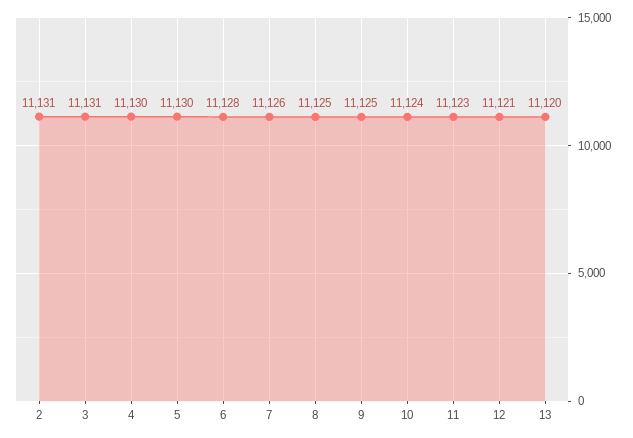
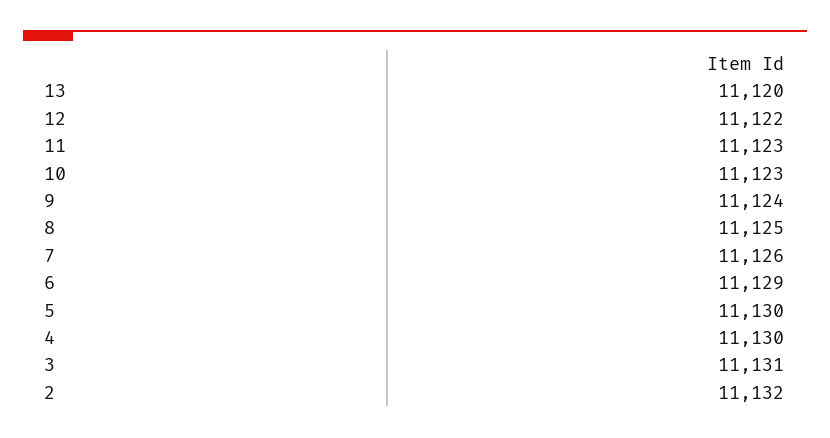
2: 11131 -> 11132
6: 11128 -> 11129
9: 11125 -> 11124
10: 11124 -> 11123
12: 11121 -> 11122

